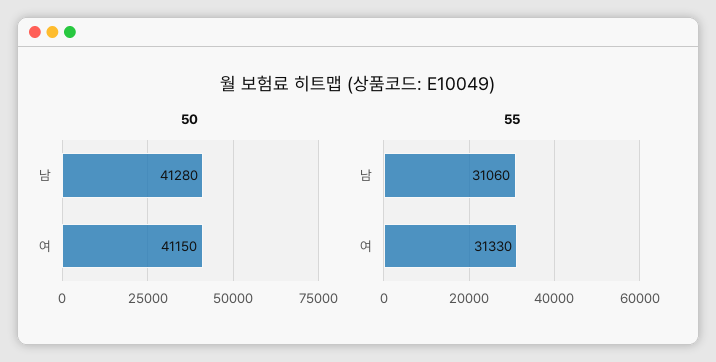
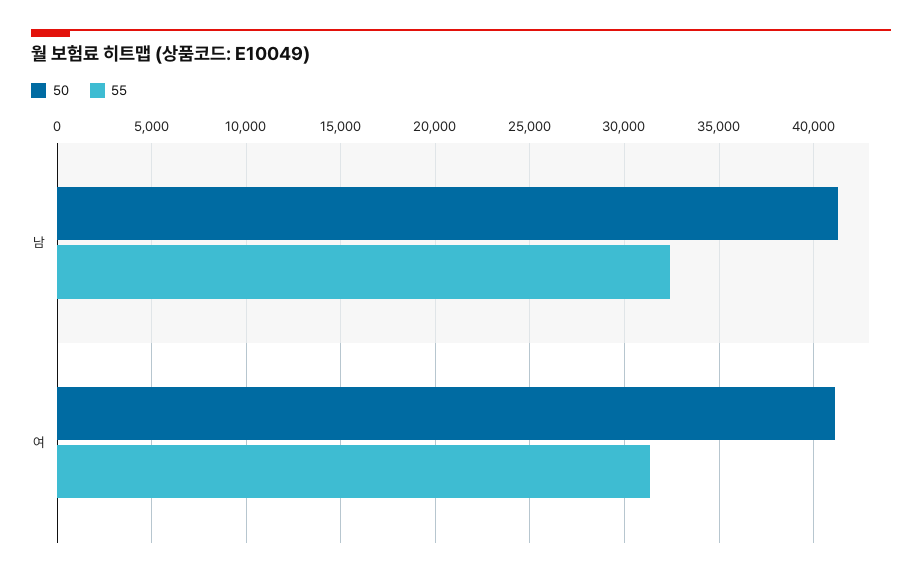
55, 남: 31060 -> 32500

